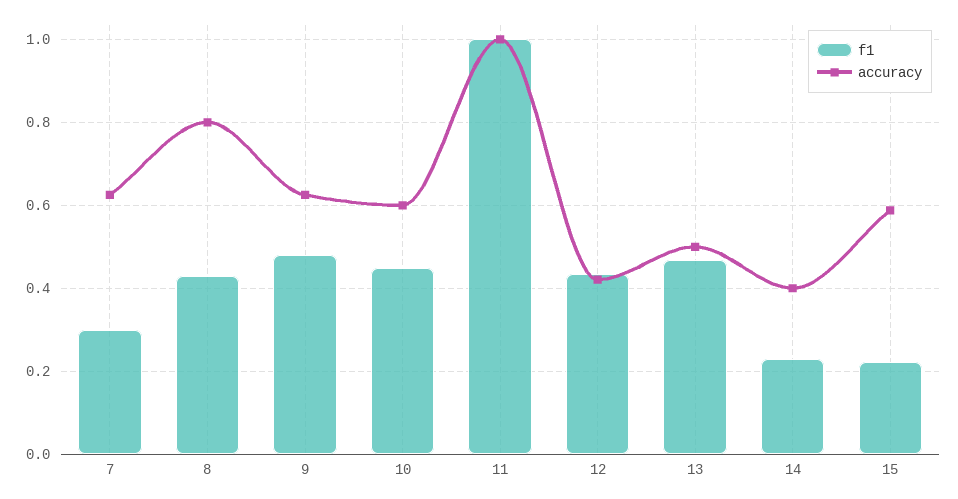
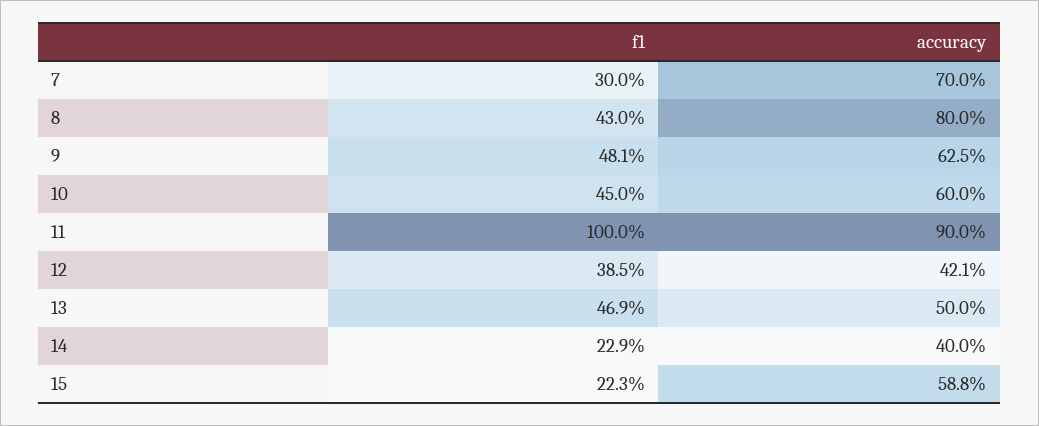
accuracy, 7: 0.62 -> 0.7
accuracy, 11: 1 -> 0.9
f1, 12: 0.44 -> 0.385

